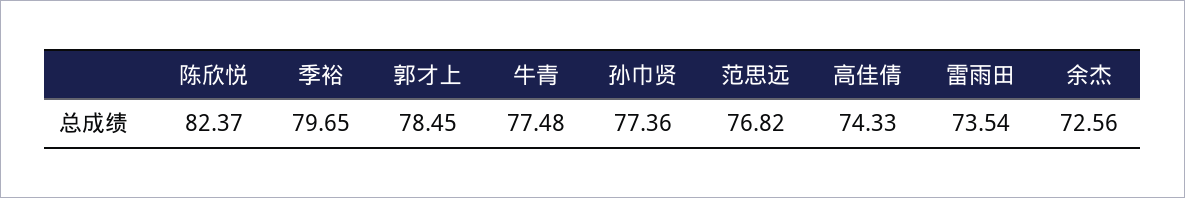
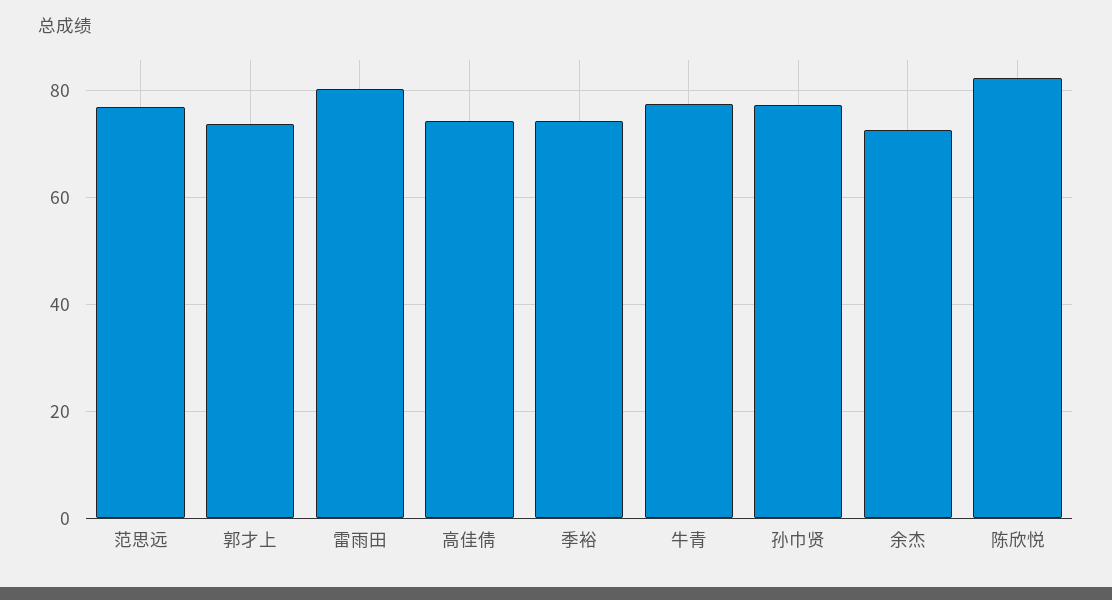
季裕: 79.65 -> 74
郭才上: 78.45 -> 74
雷雨田: 73.54 -> 80

